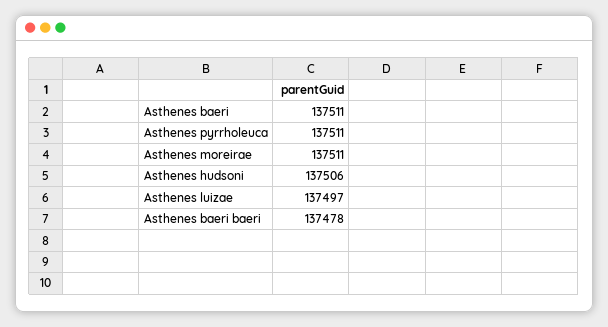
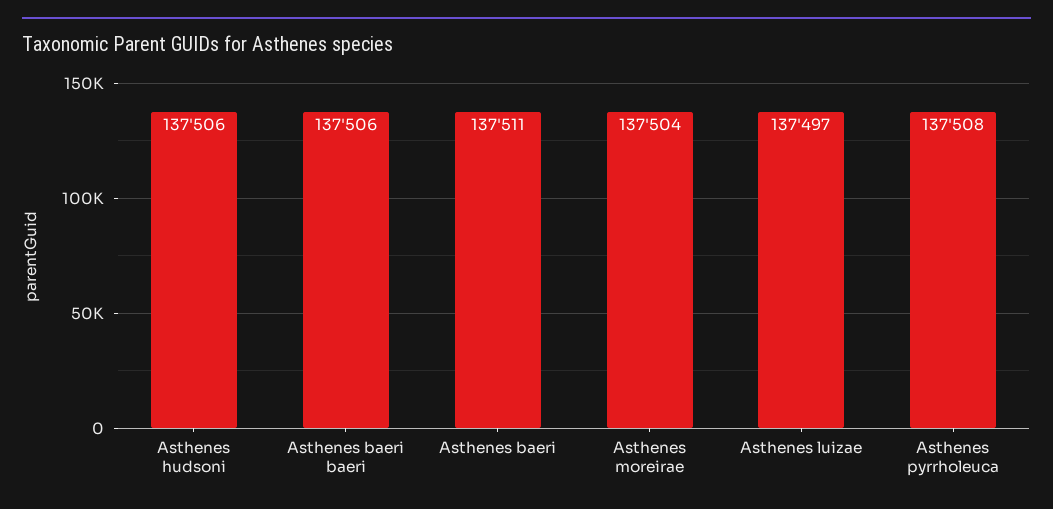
Asthenes pyrrholeuca: 137511 -> 137508
Asthenes moreirae: 137511 -> 137504
Asthenes baeri baeri: 137478 -> 137506

